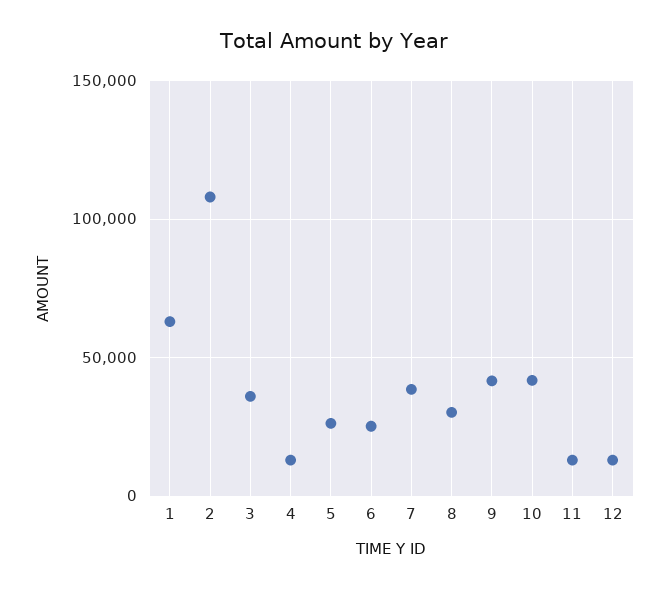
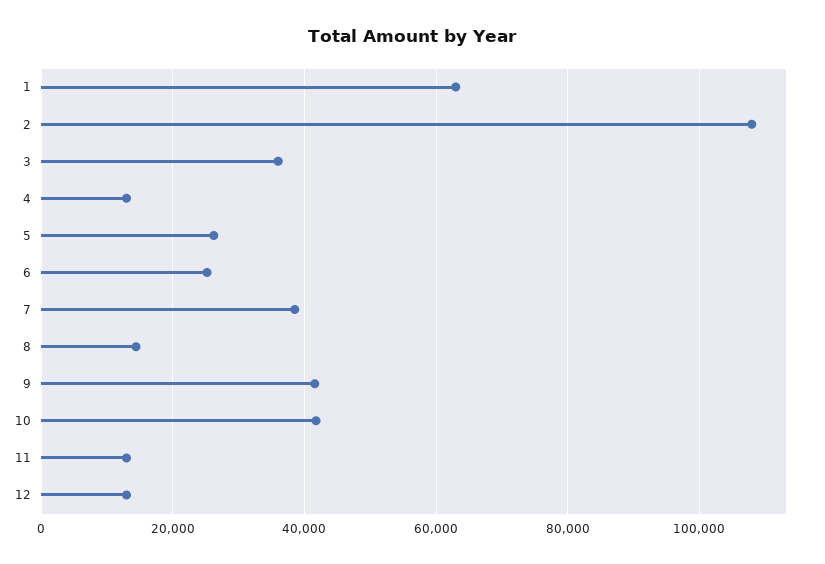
8: 30000 -> 14000

